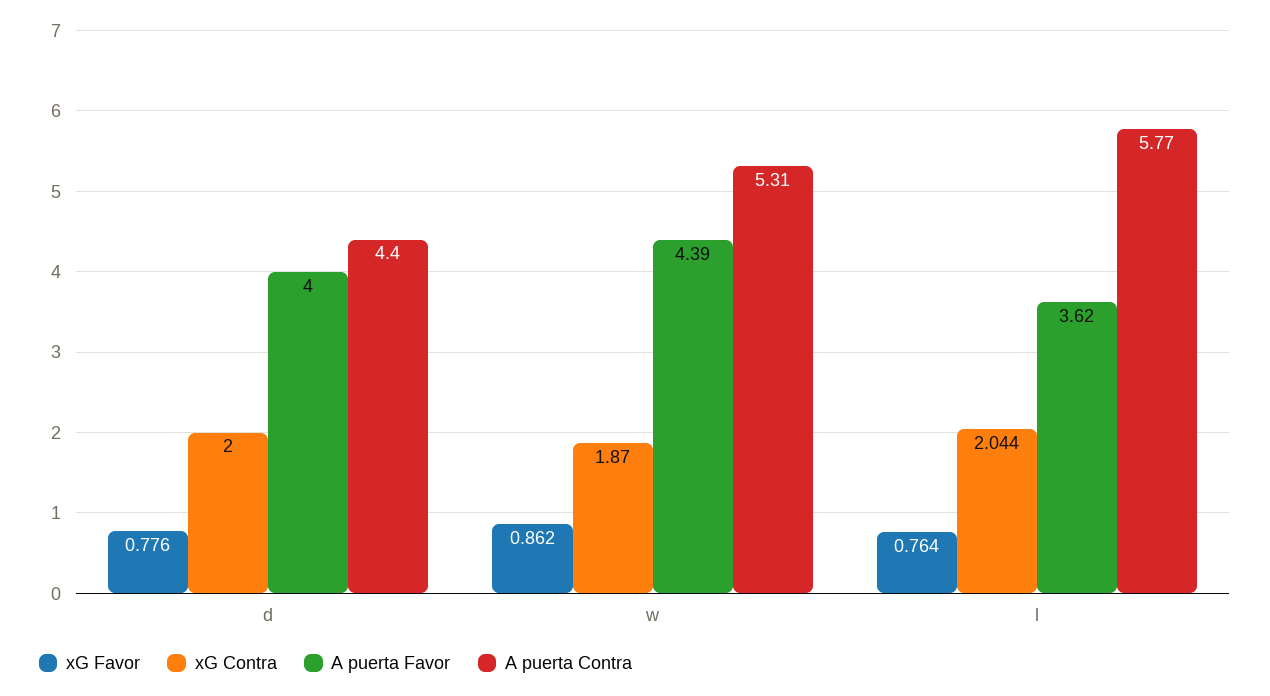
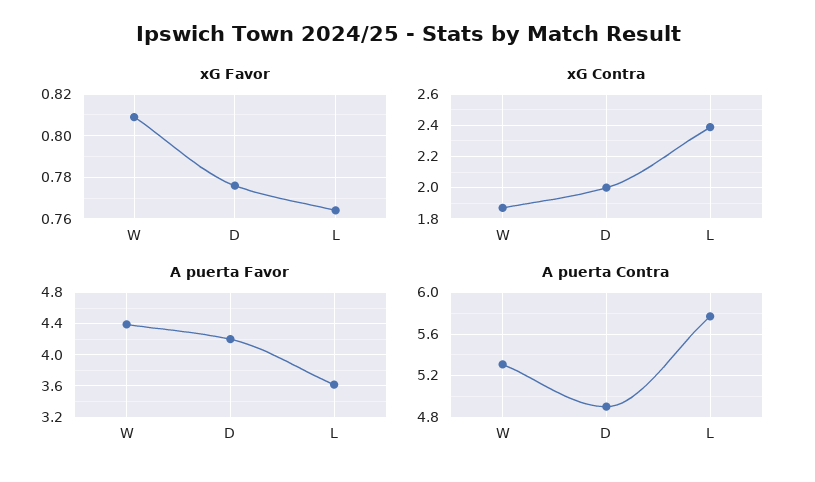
A puerta Favor, d: 4 -> 4.2
A puerta Contra, d: 4.4 -> 4.9
xG Favor, w: 0.862 -> 0.81
xG Contra, l: 2.044 -> 2.4

